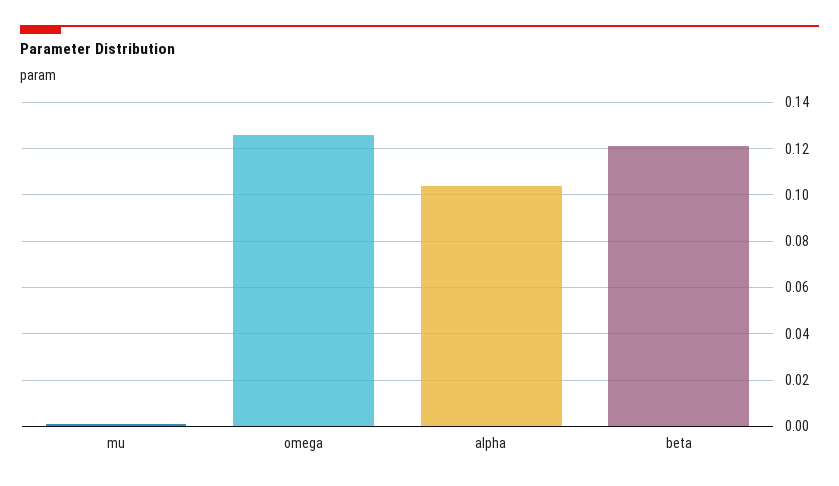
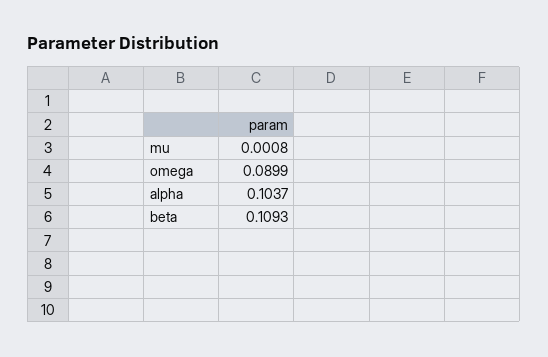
omega: 0.125 -> 0.0899
beta: 0.12 -> 0.1093

